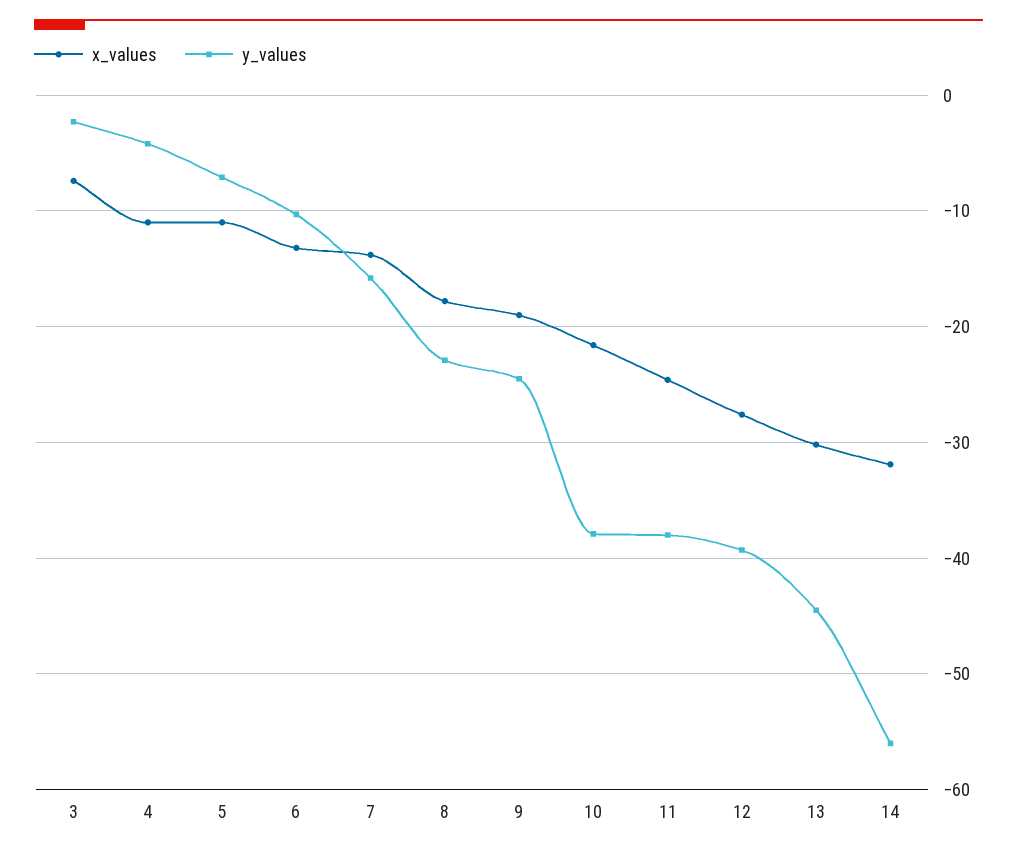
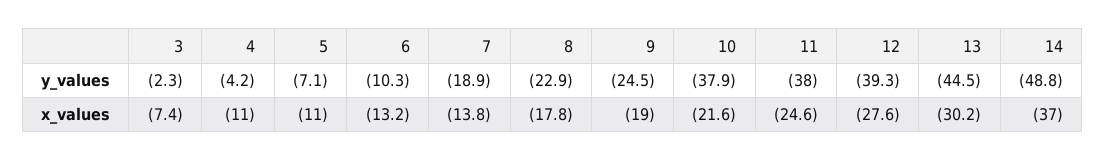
y_values, 7: -16 -> -18.9
x_values, 14: -32 -> -37
y_values, 14: -56 -> -48.8

